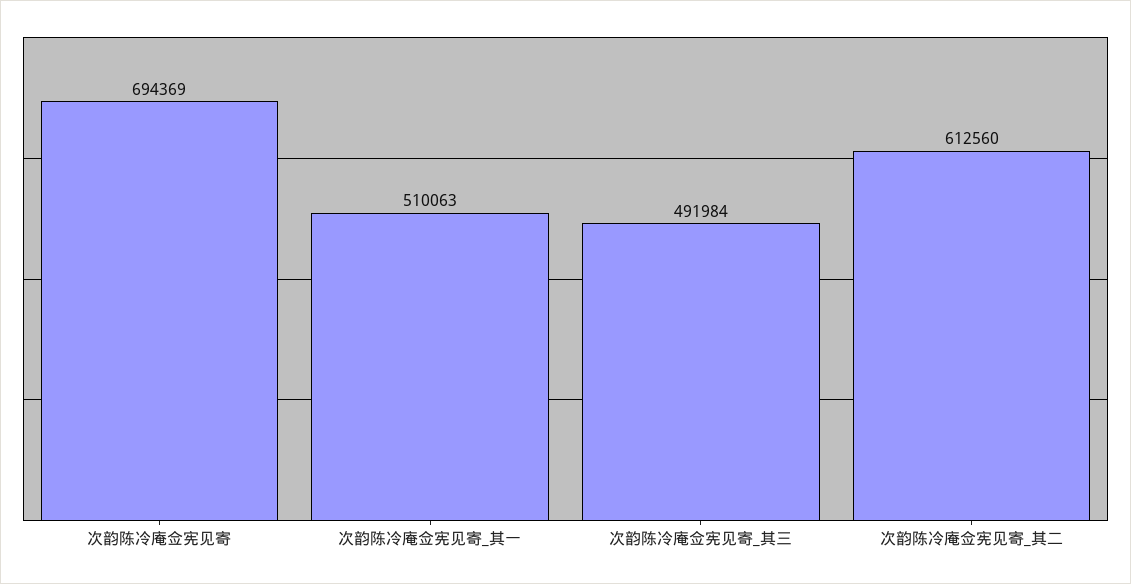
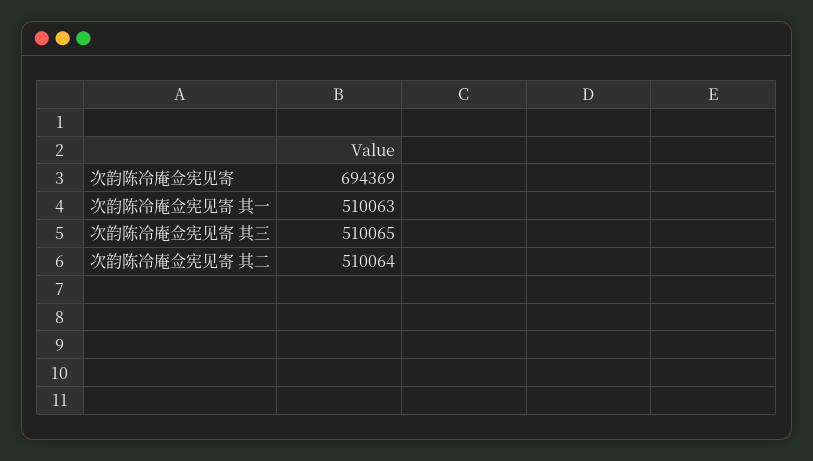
次韵陈冷庵佥宪见寄_其三: 491984 -> 510065
次韵陈冷庵佥宪见寄_其二: 612560 -> 510064

